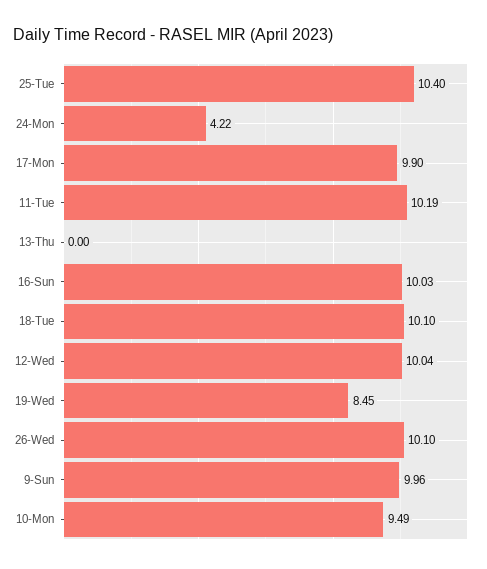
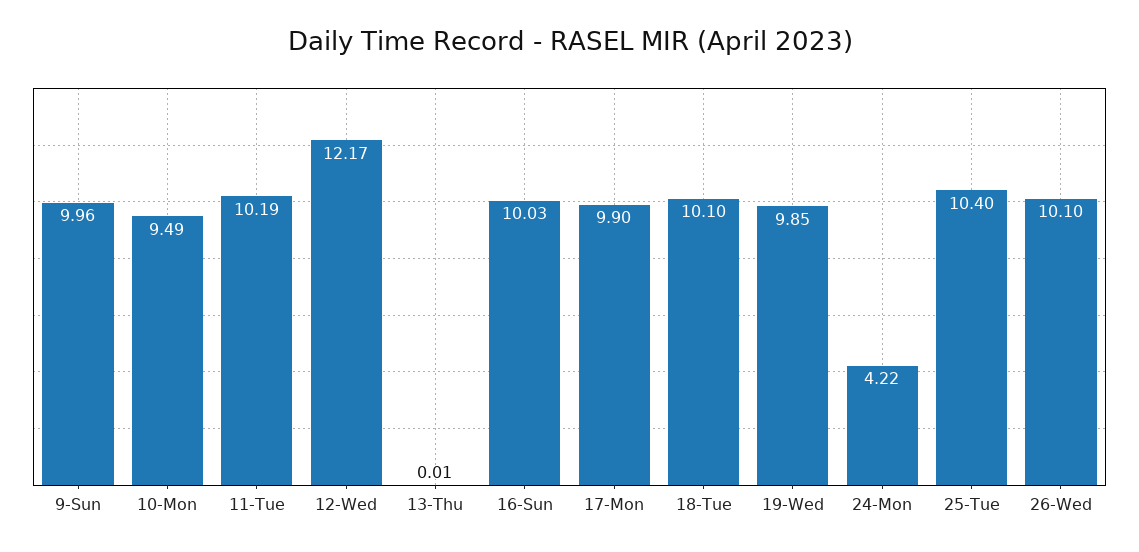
13-Thu: 0 -> 0.01
12-Wed: 10.04 -> 12.17
19-Wed: 8.45 -> 9.85

